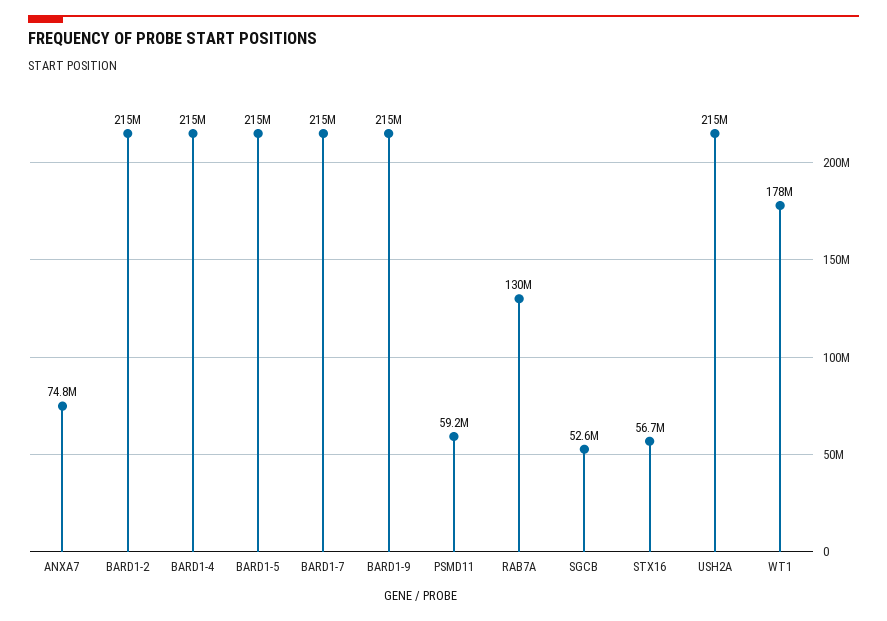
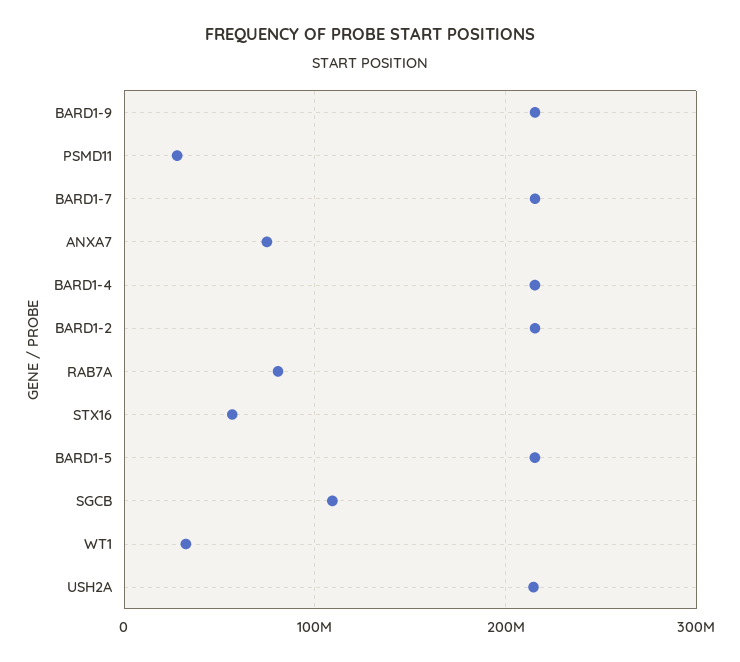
PSMD11: 59200000 -> 30000000
RAB7A: 130000000 -> 80000000
SGCB: 52600000 -> 110000000
WT1: 178000000 -> 30000000

